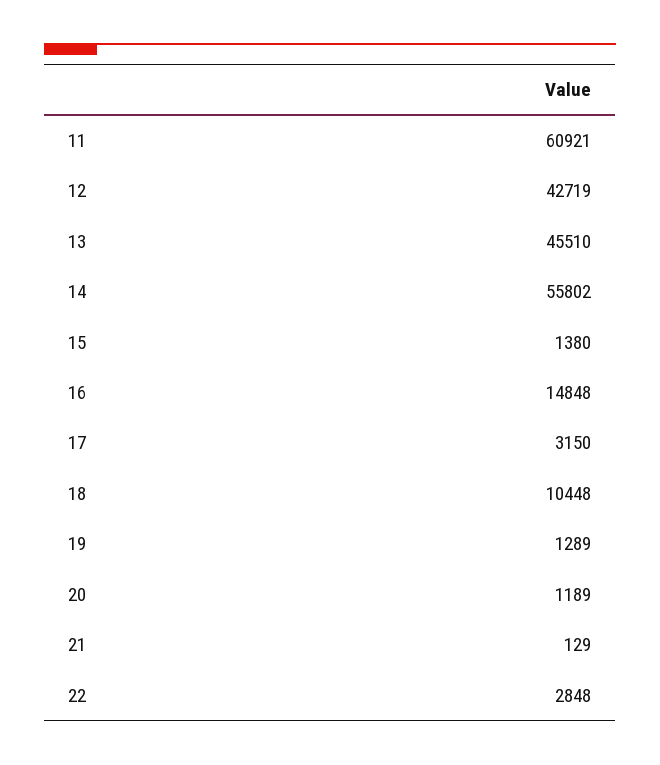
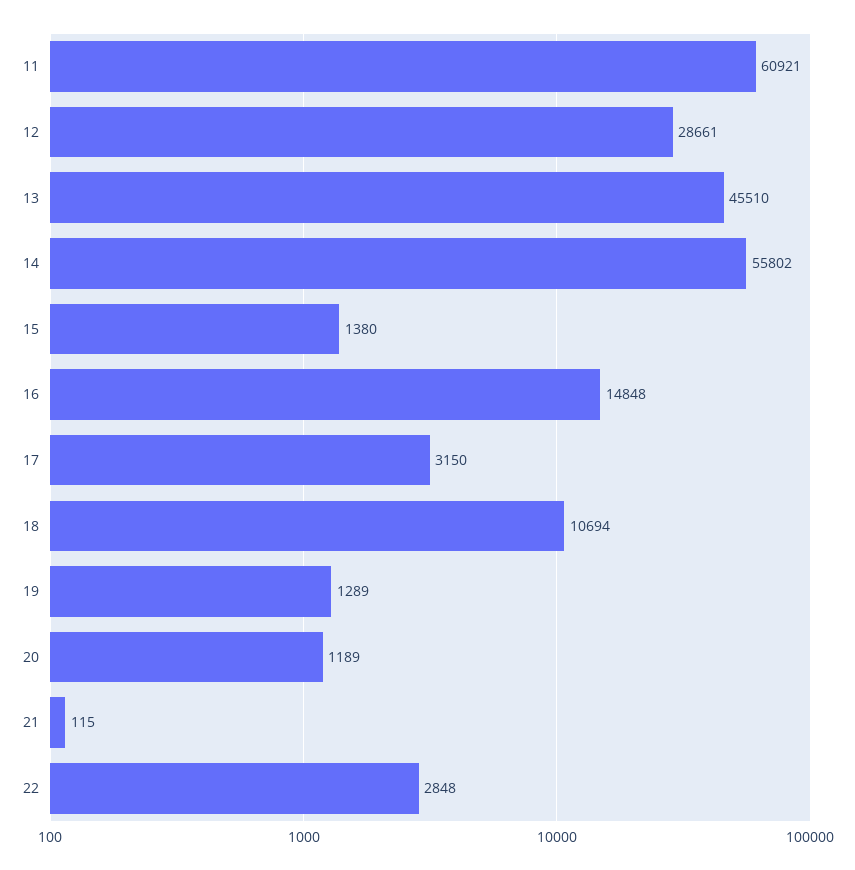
12: 42719 -> 28661
18: 10448 -> 10694
21: 129 -> 115

